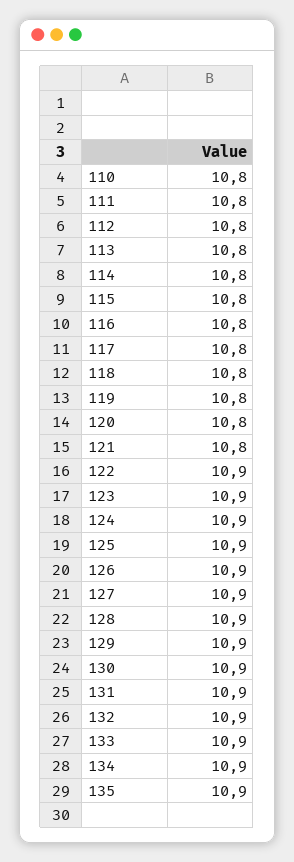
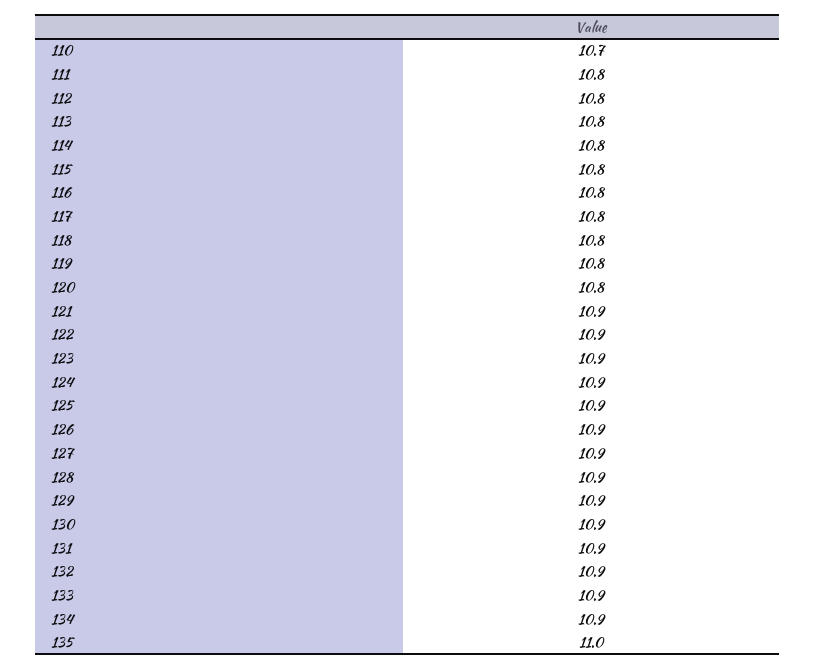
110: 10.8 -> 10.7
121: 10.8 -> 10.9
135: 10.9 -> 11

